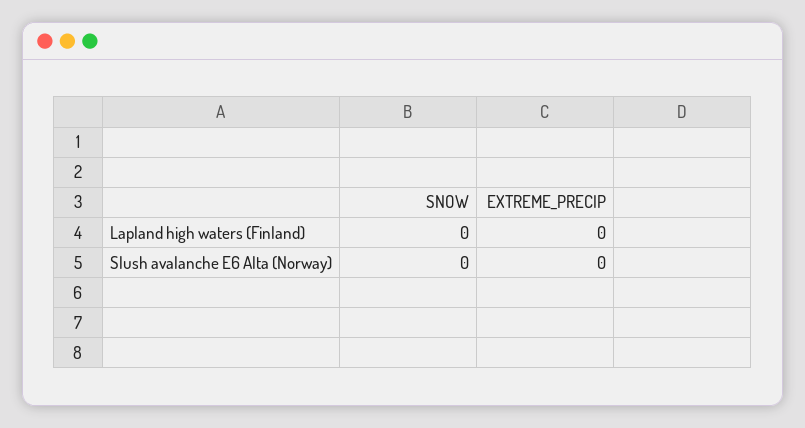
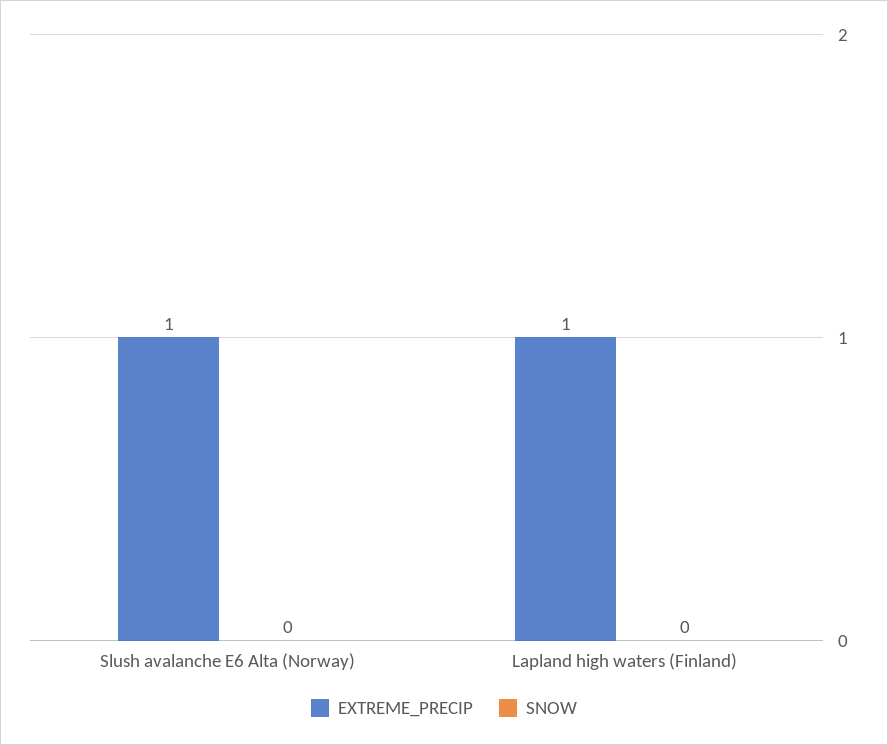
EXTREME_PRECIP, Lapland high waters (Finland): 0 -> 1
EXTREME_PRECIP, Slush avalanche E6 Alta (Norway): 0 -> 1

